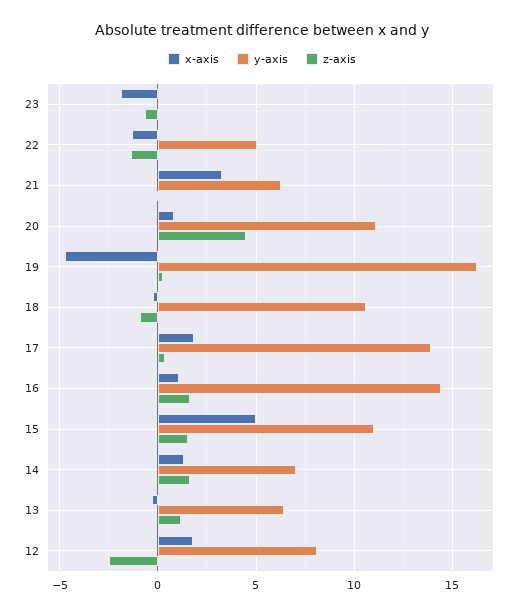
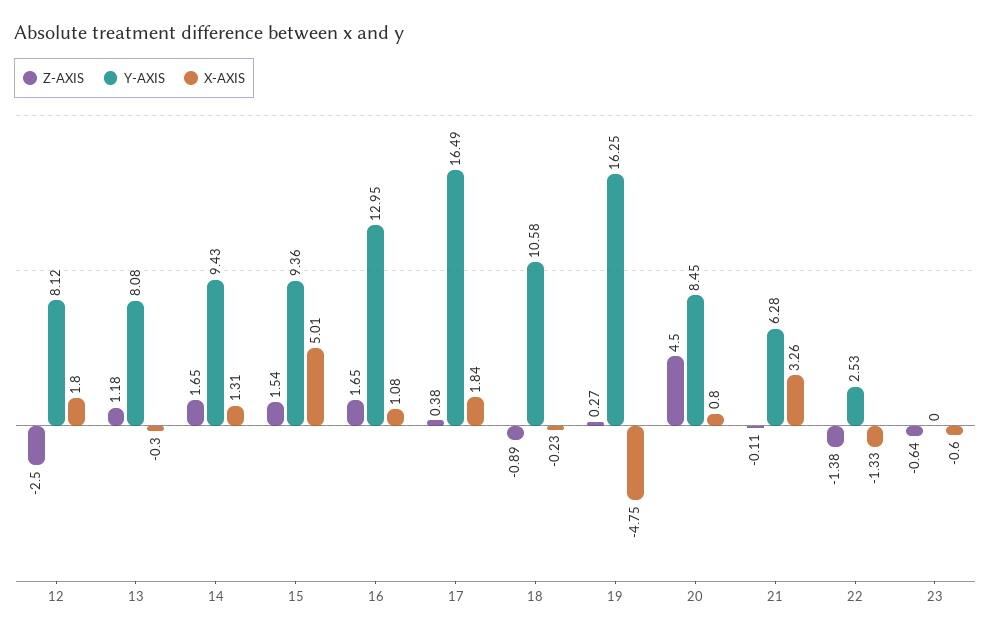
x-axis, 23: -2 -> -0.6
y-axis, 22: 5 -> 2.53
y-axis, 20: 11 -> 8.45
y-axis, 17: 14 -> 16.49
y-axis, 16: 14.5 -> 12.95
y-axis, 15: 11 -> 9.36
y-axis, 14: 7 -> 9.43
y-axis, 13: 6.5 -> 8.08

